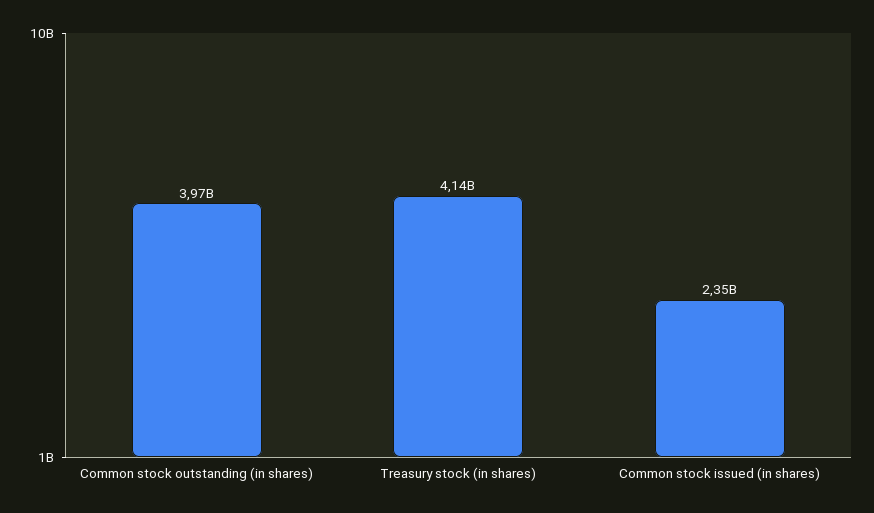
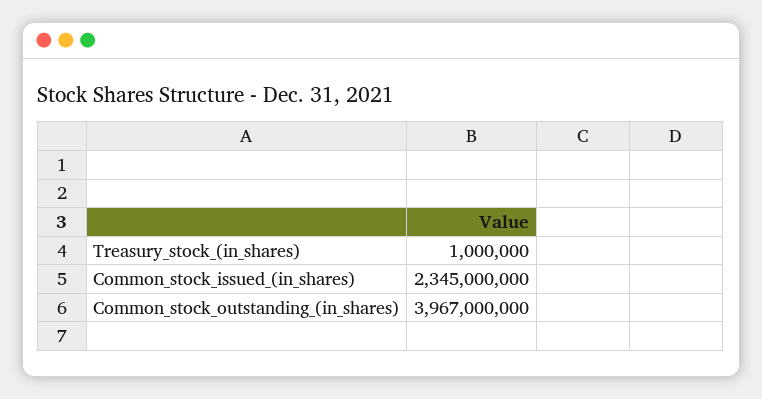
Treasury stock (in shares): 4140000000 -> 1000000

